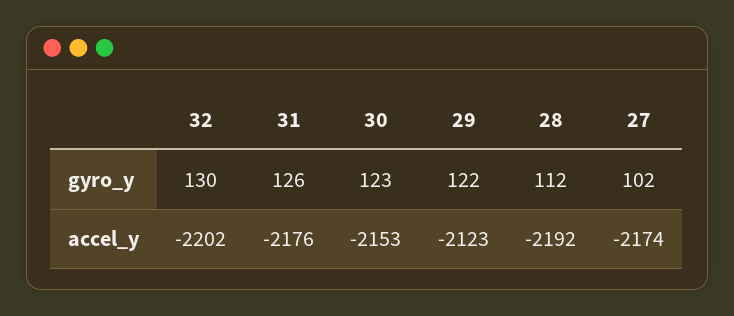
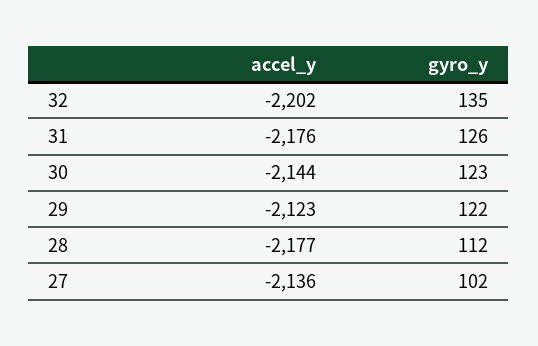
32, gyro_y: 130 -> 135
30, accel_y: -2153 -> -2144
28, accel_y: -2192 -> -2177
27, accel_y: -2174 -> -2136

